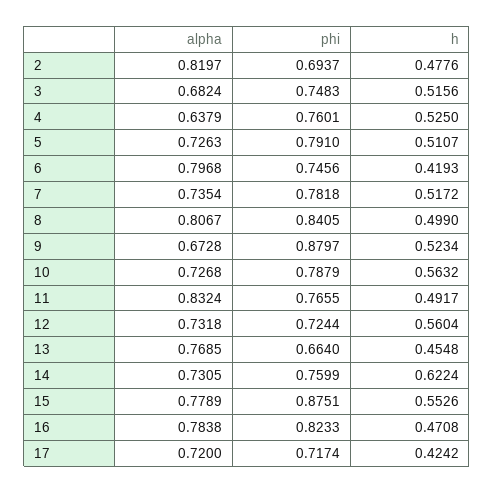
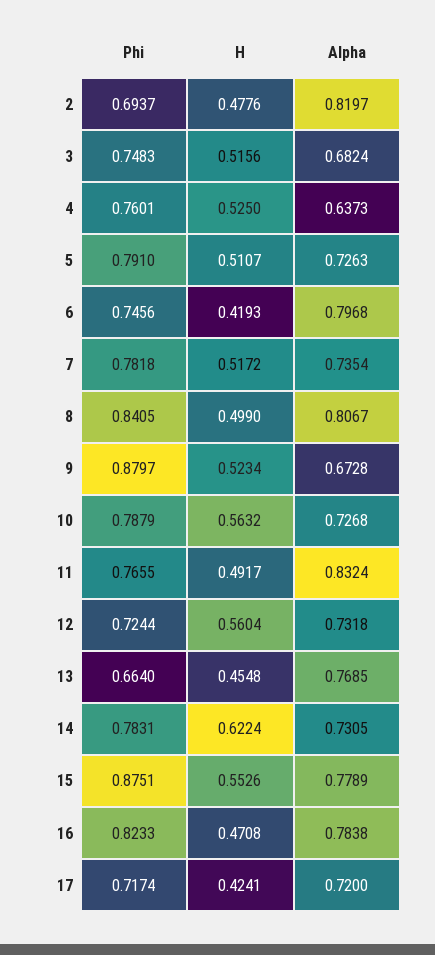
alpha, 4: 0.6379 -> 0.6373
phi, 14: 0.7599 -> 0.7831
h, 17: 0.4242 -> 0.4241

